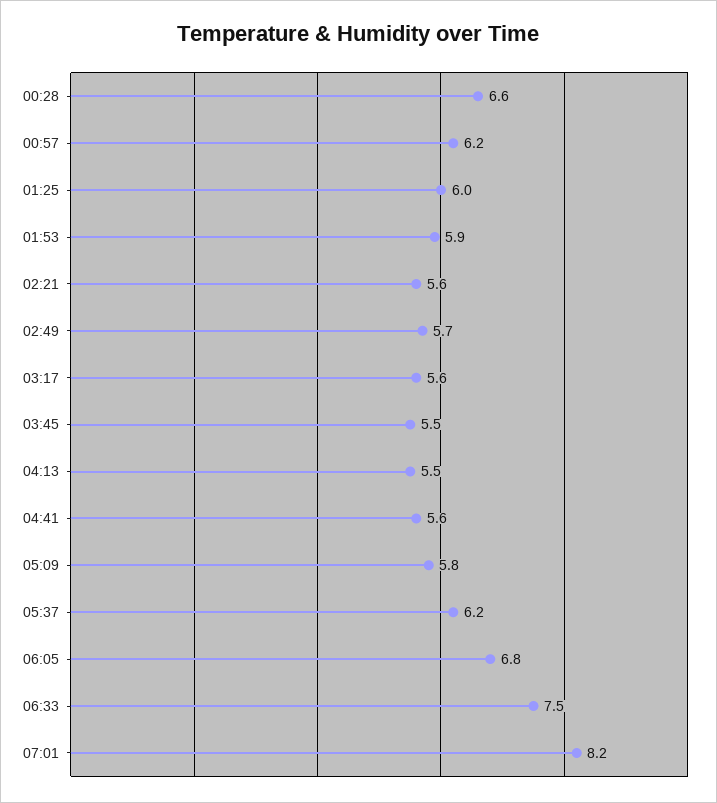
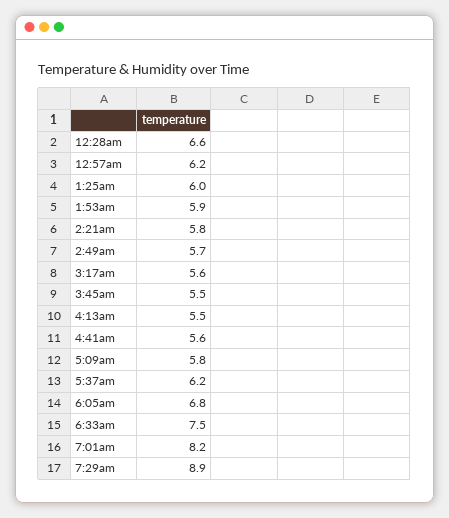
02:21: 5.6 -> 5.8
7:29am: none -> 8.9

